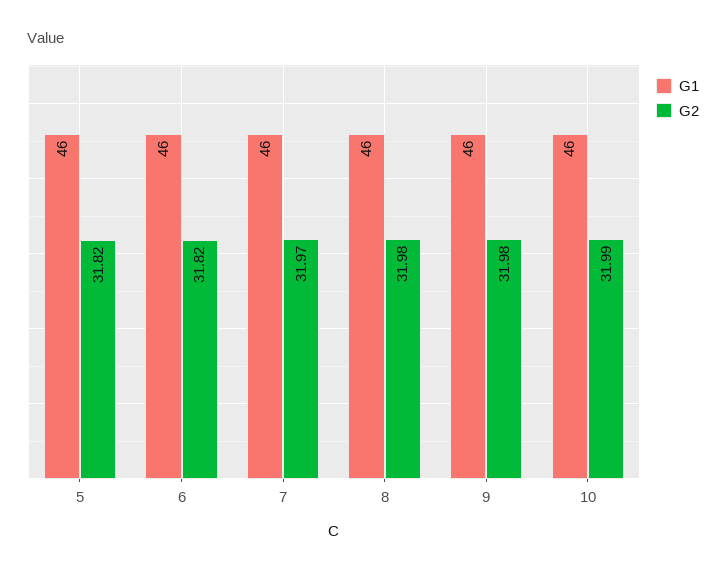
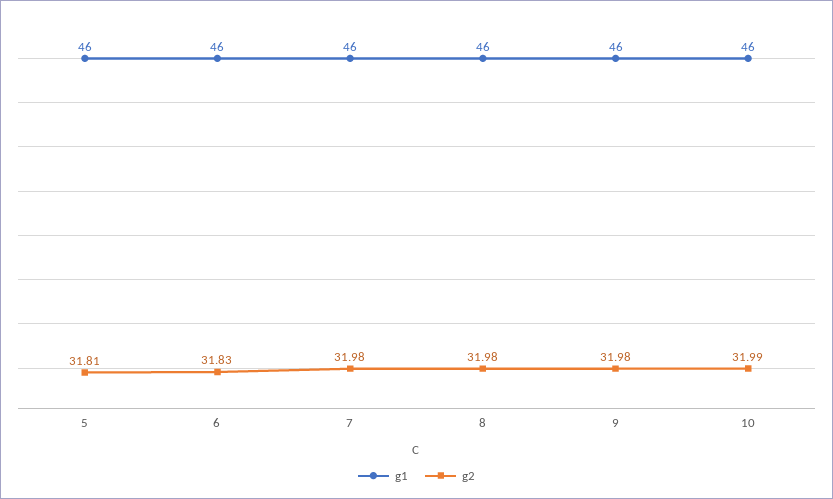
G2, 5: 31.82 -> 31.81
G2, 6: 31.82 -> 31.83
G2, 7: 31.97 -> 31.98

